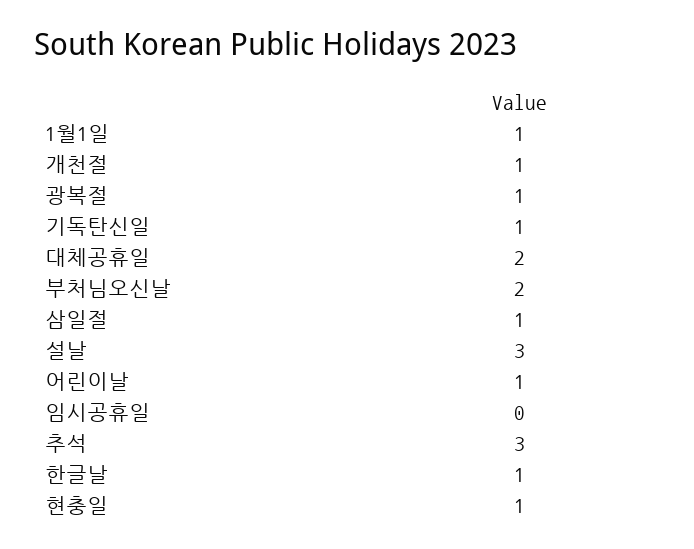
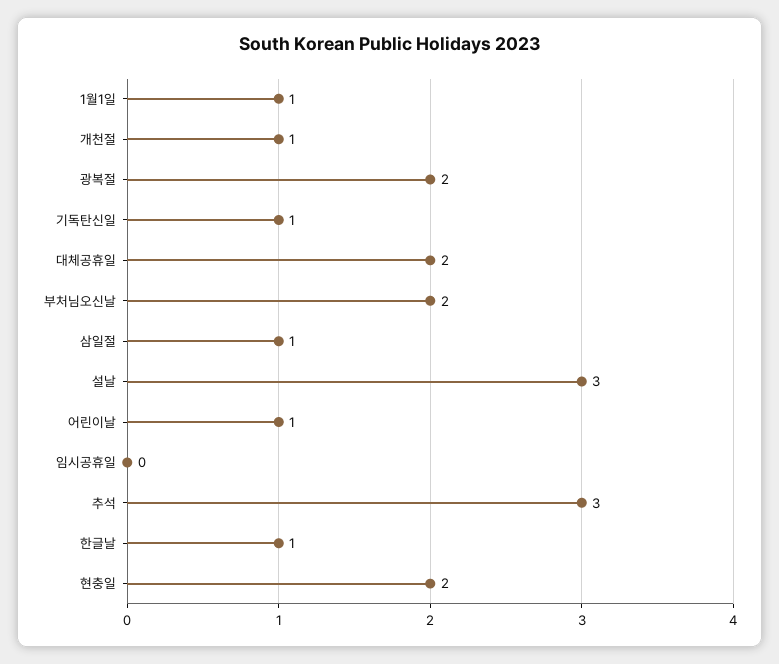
광복절: 1 -> 2
현충일: 1 -> 2

